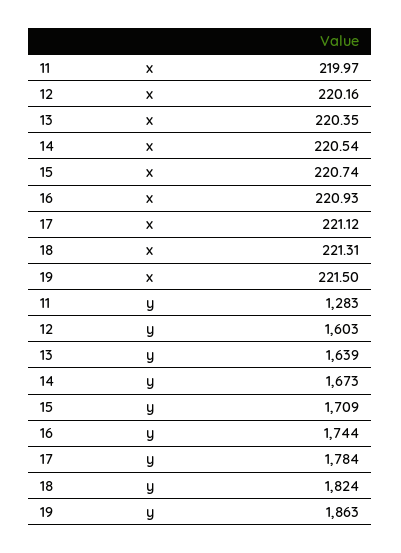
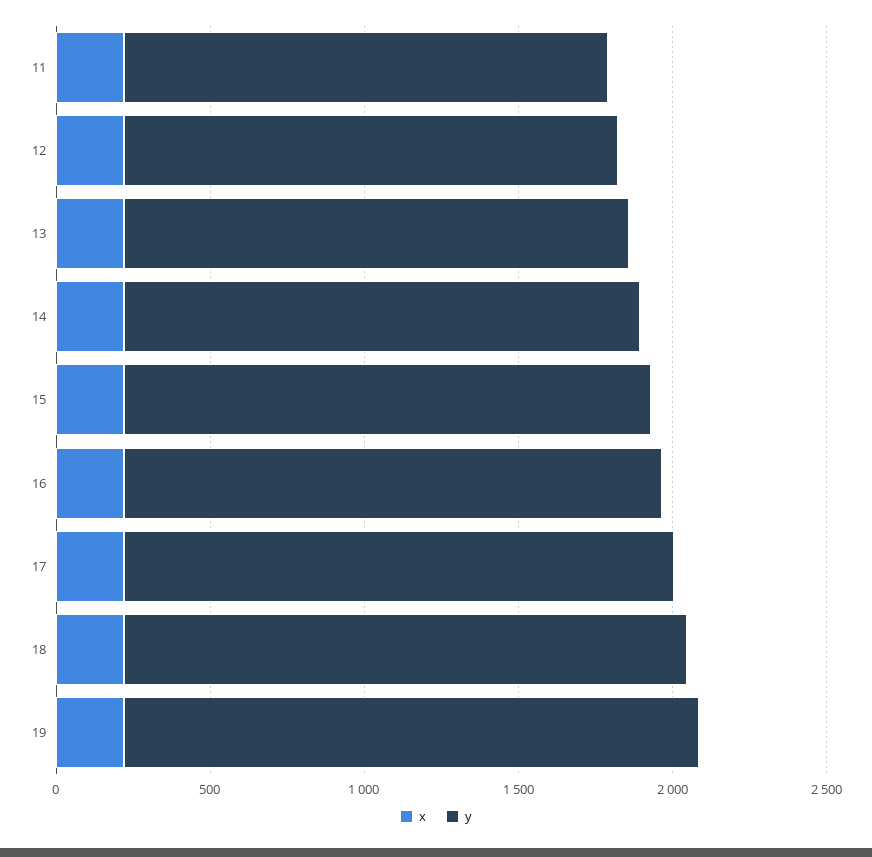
y, 11: 1283 -> 1600

